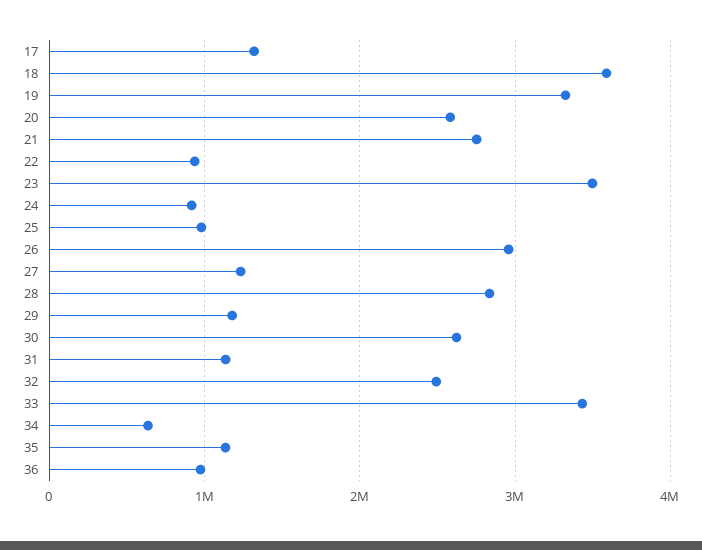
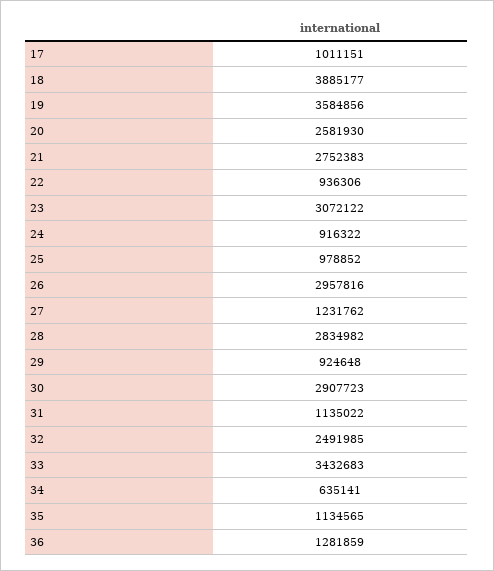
17: 1300000 -> 1011151
18: 3600000 -> 3885177
19: 3300000 -> 3584856
23: 3500000 -> 3072122
29: 1200000 -> 924648
30: 2600000 -> 2907723
36: 1000000 -> 1281859

